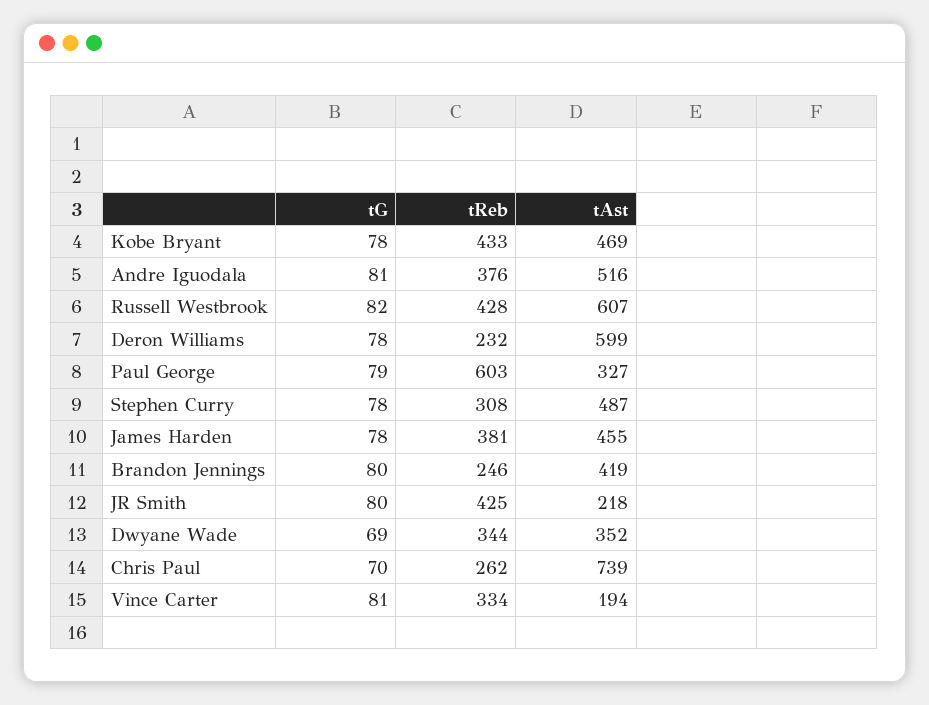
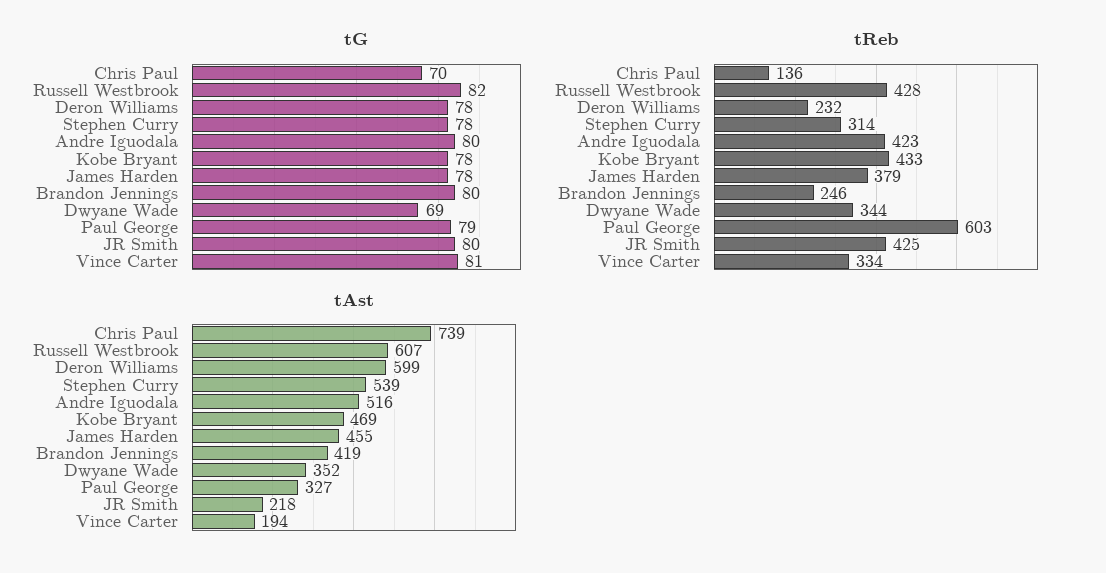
tG, Andre Iguodala: 81 -> 80
tReb, Andre Iguodala: 376 -> 423
tReb, Stephen Curry: 308 -> 314
tAst, Stephen Curry: 487 -> 539
tReb, James Harden: 381 -> 379
tReb, Chris Paul: 262 -> 136

